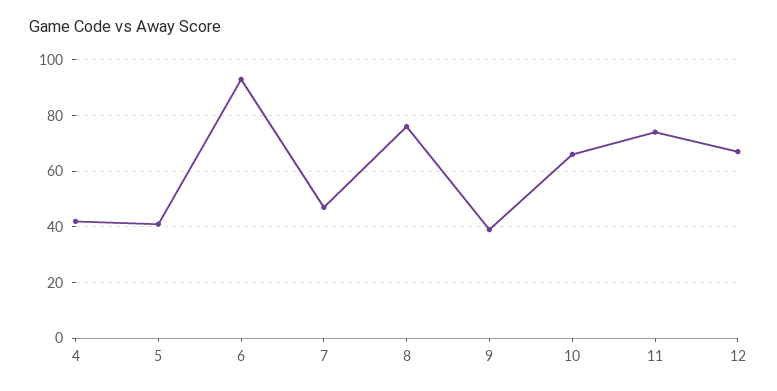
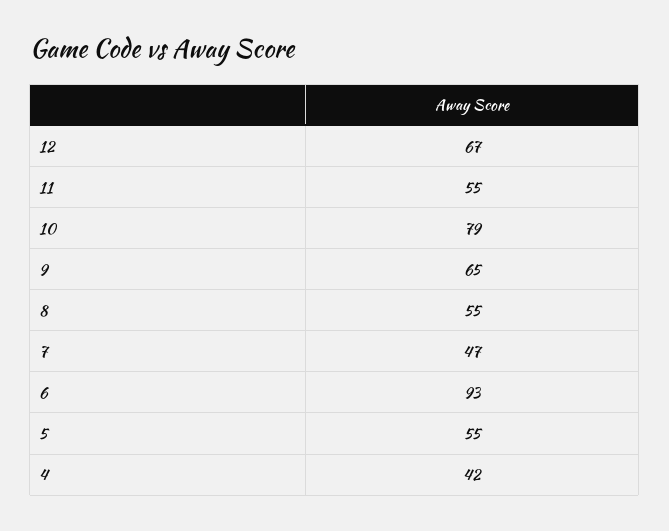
5: 40 -> 55
8: 75 -> 55
9: 40 -> 65
10: 65 -> 79
11: 75 -> 55

